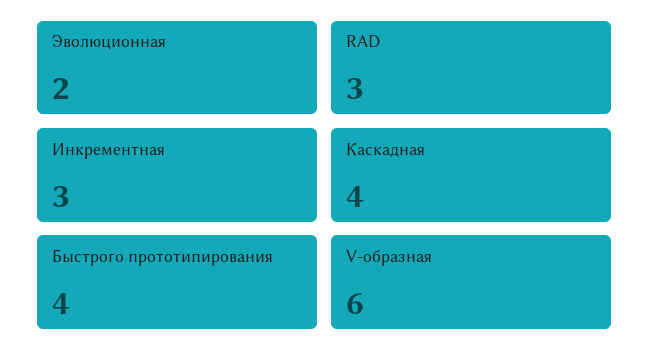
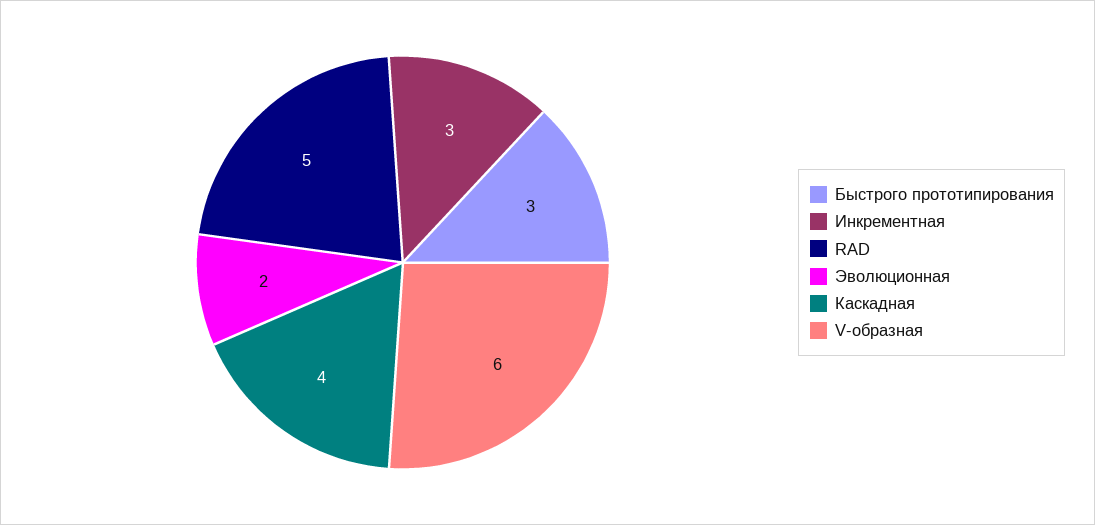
RAD: 3 -> 5
Быстрого прототипирования: 4 -> 3

